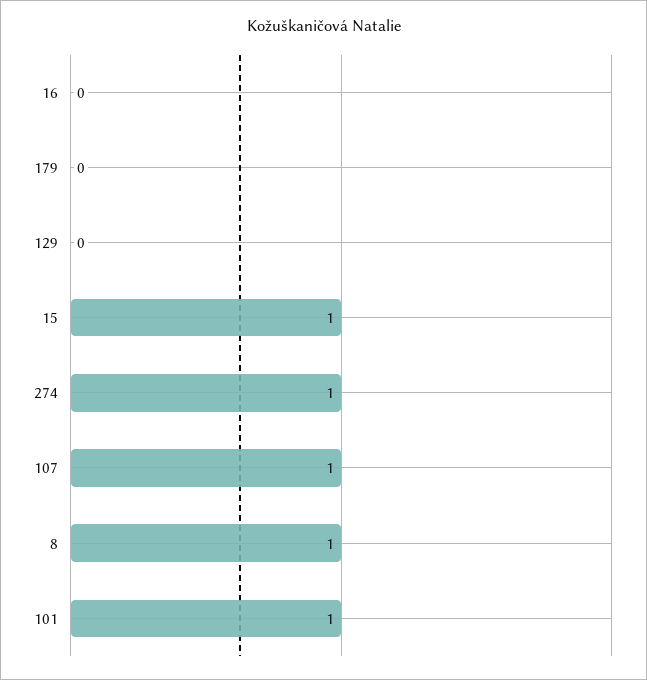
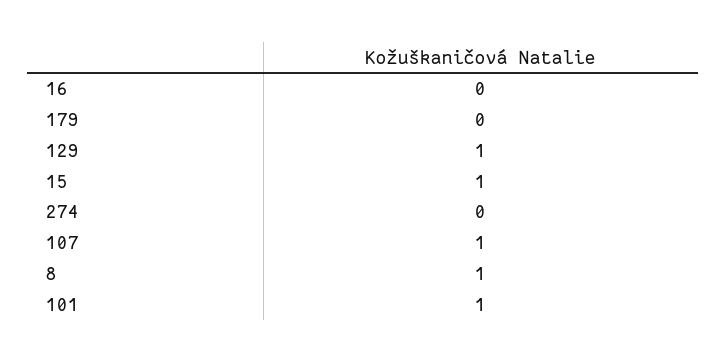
129: 0 -> 1
274: 1 -> 0

